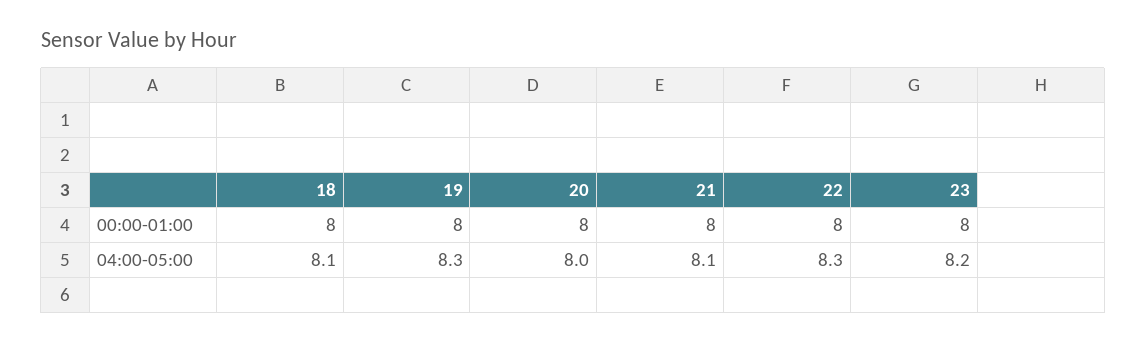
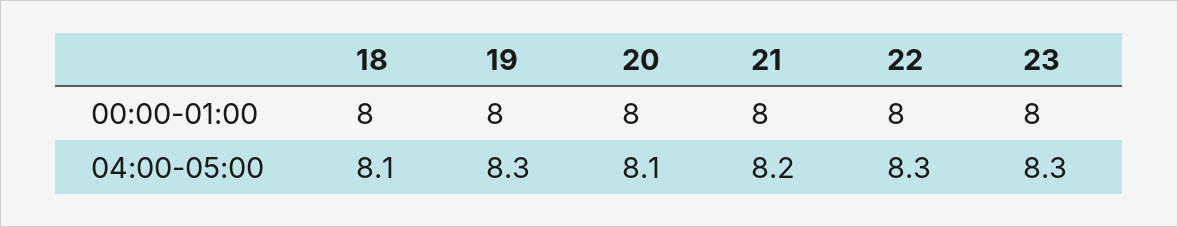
20, 04:00-05:00: 8 -> 8.1
21, 04:00-05:00: 8.1 -> 8.2
23, 04:00-05:00: 8.2 -> 8.3

